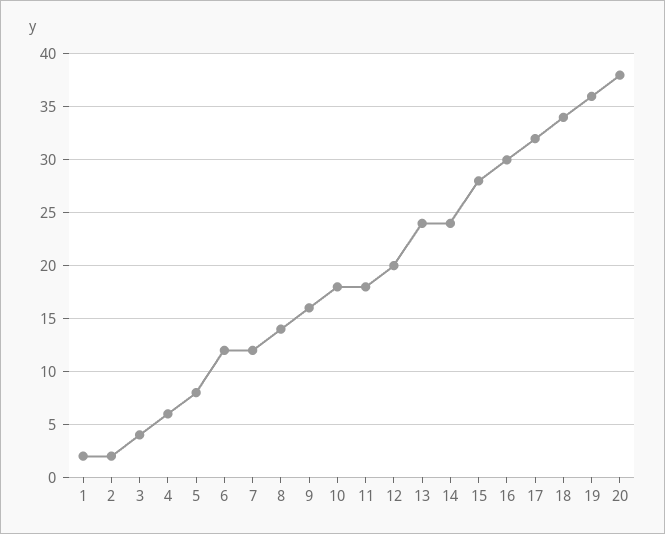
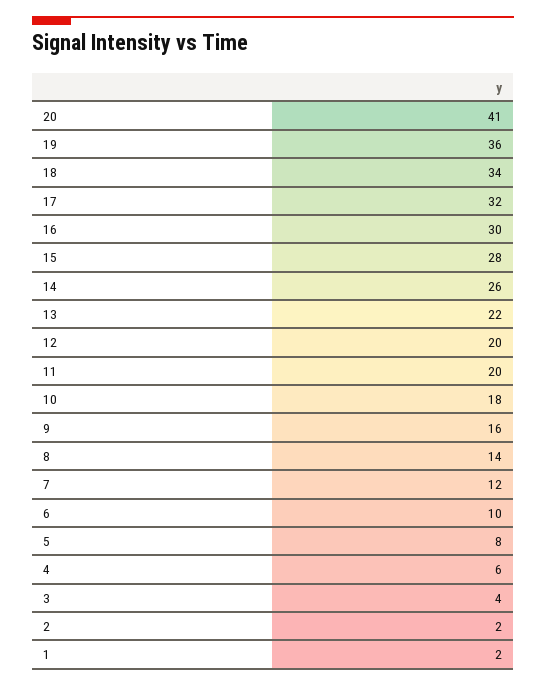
6: 12 -> 10
11: 18 -> 20
13: 24 -> 22
14: 24 -> 26
20: 38 -> 41

